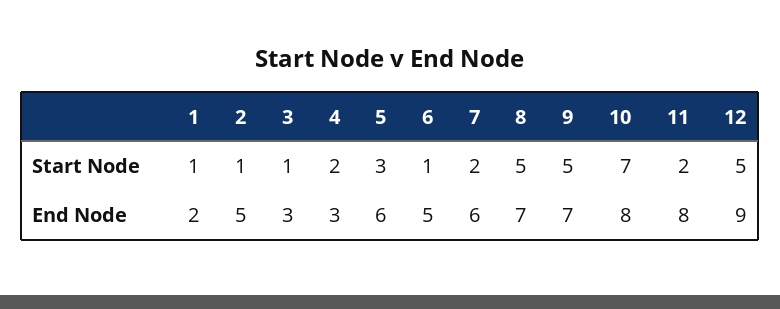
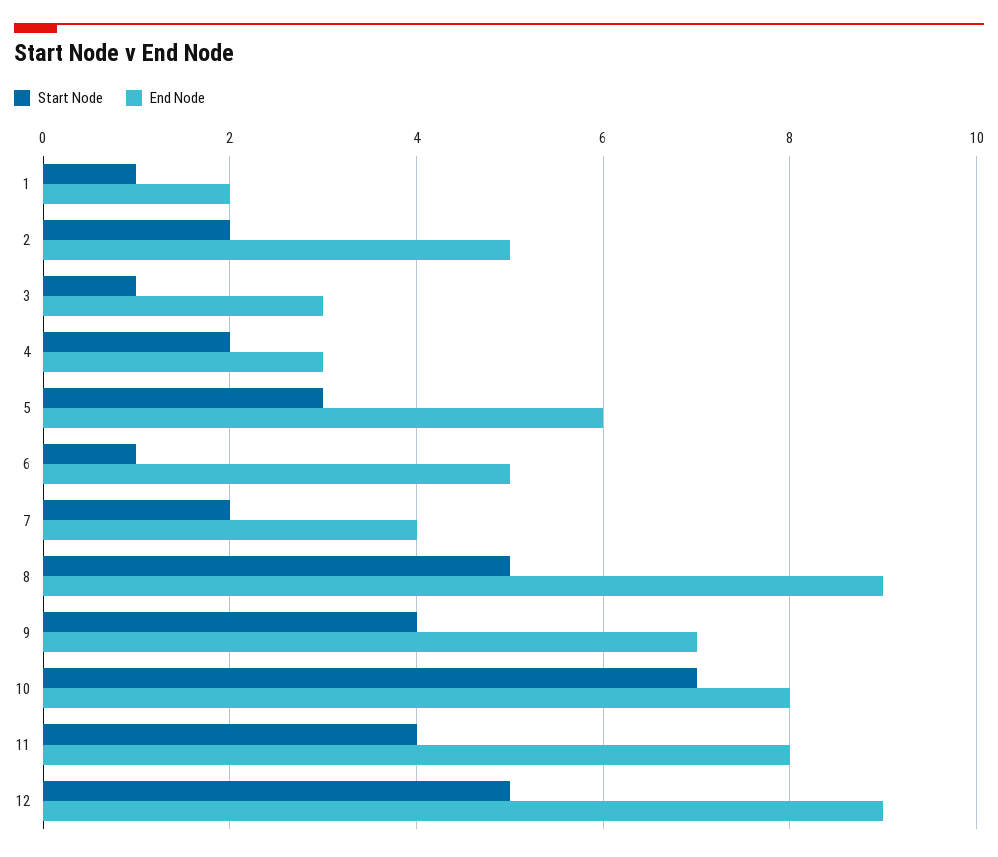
Start Node, 2: 1 -> 2
Start Node, 9: 5 -> 4
Start Node, 11: 2 -> 4
End Node, 7: 6 -> 4
End Node, 8: 7 -> 9

